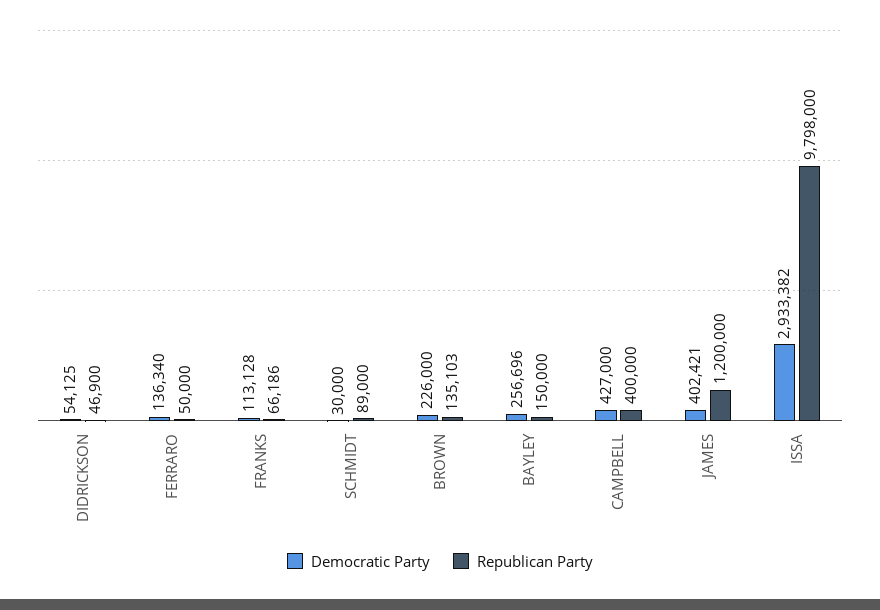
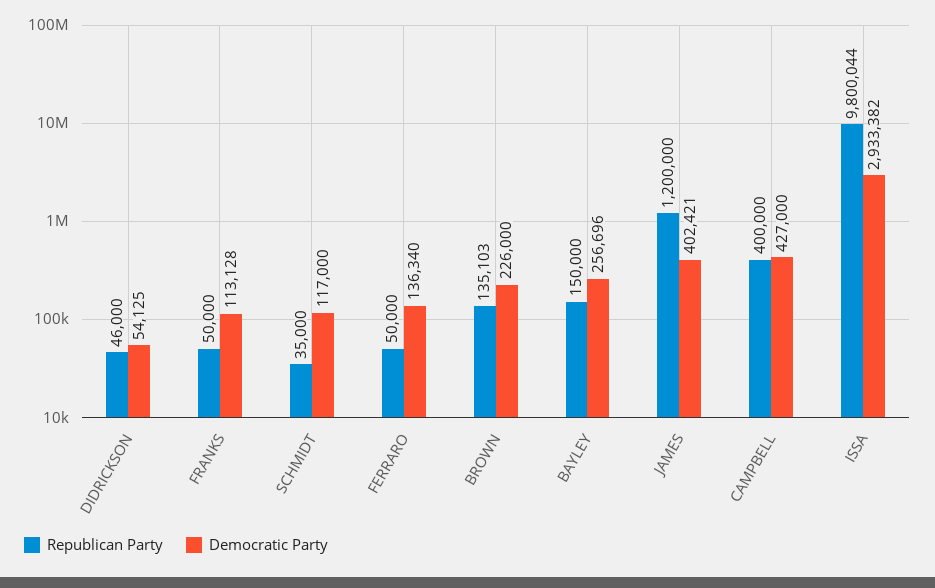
Republican Party, DIDRICKSON: 46900 -> 46000
Republican Party, FRANKS: 66186 -> 50000
Democratic Party, SCHMIDT: 30000 -> 117000
Republican Party, SCHMIDT: 89000 -> 35000
Republican Party, ISSA: 9798000 -> 9800044

